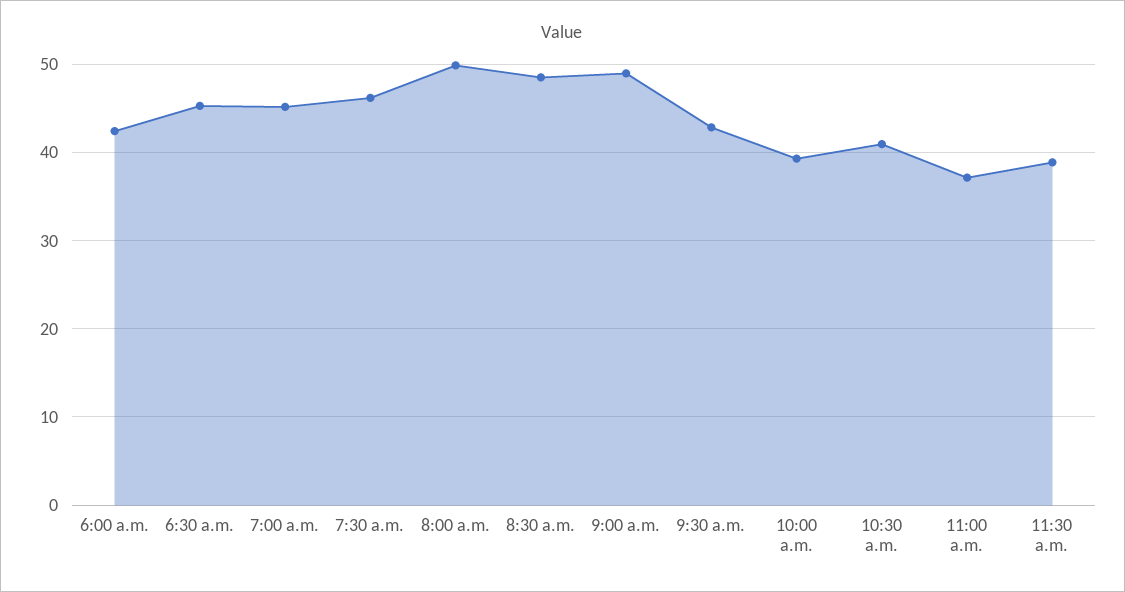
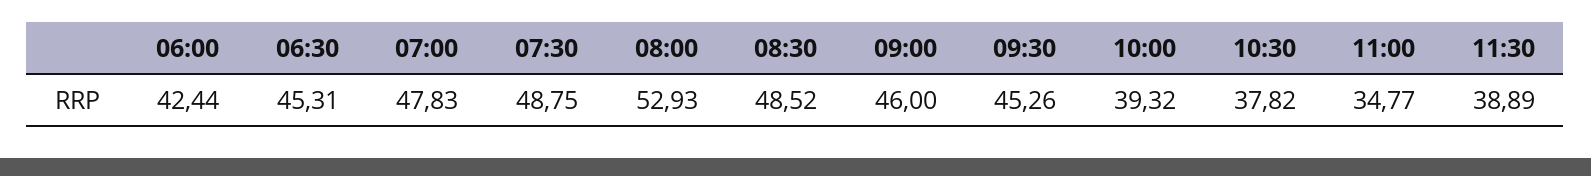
7:00 a.m.: 45 -> 47.83
7:30 a.m.: 46 -> 48.75
8:00 a.m.: 50 -> 52.93
9:00 a.m.: 49 -> 46
9:30 a.m.: 43 -> 45.26
10:30 a.m.: 41 -> 37.82
11:00 a.m.: 37 -> 34.77

